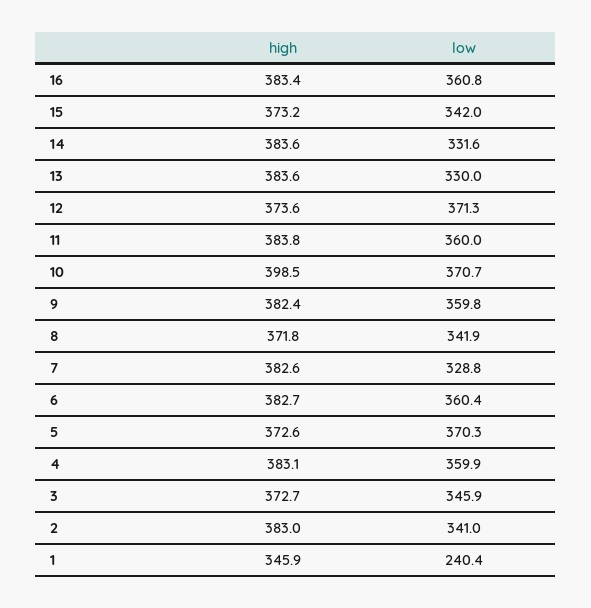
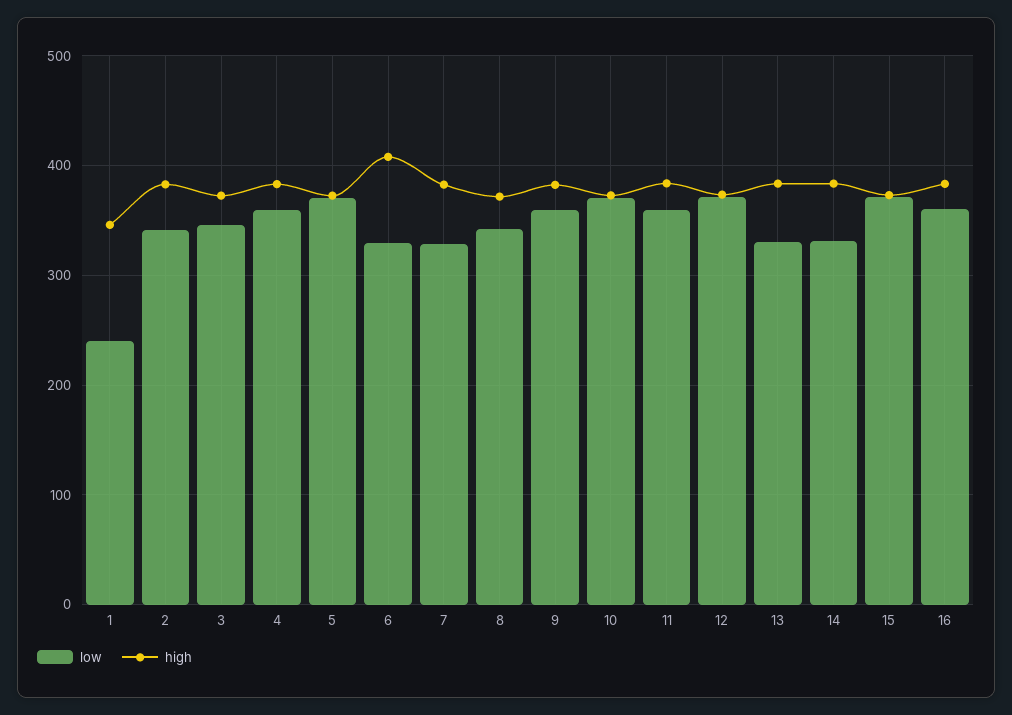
low, 15: 342 -> 370
high, 10: 398.5 -> 370
high, 6: 382.7 -> 410
low, 6: 360.4 -> 330

